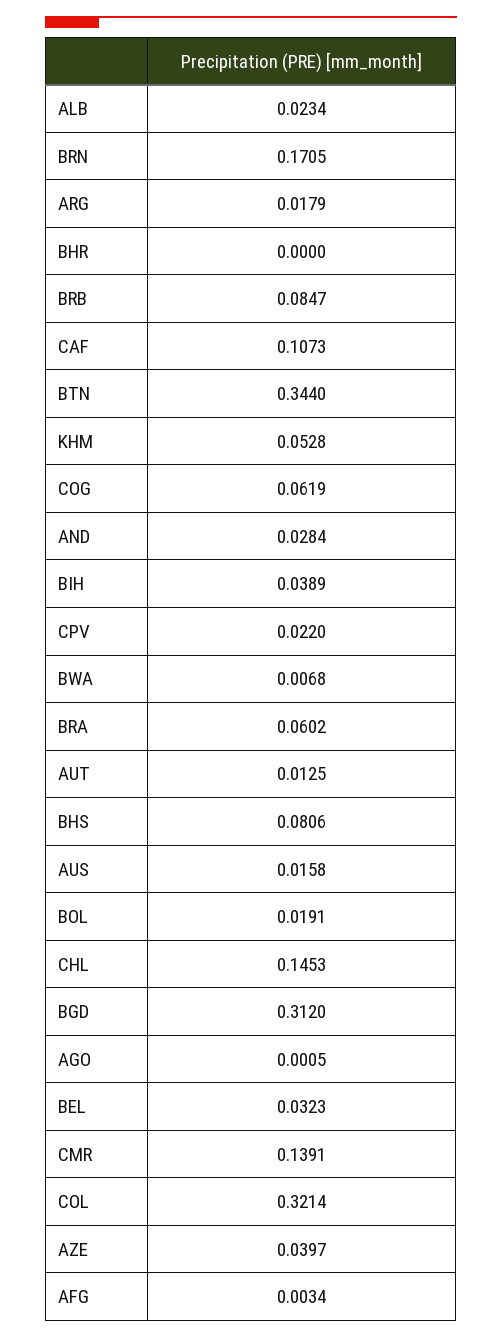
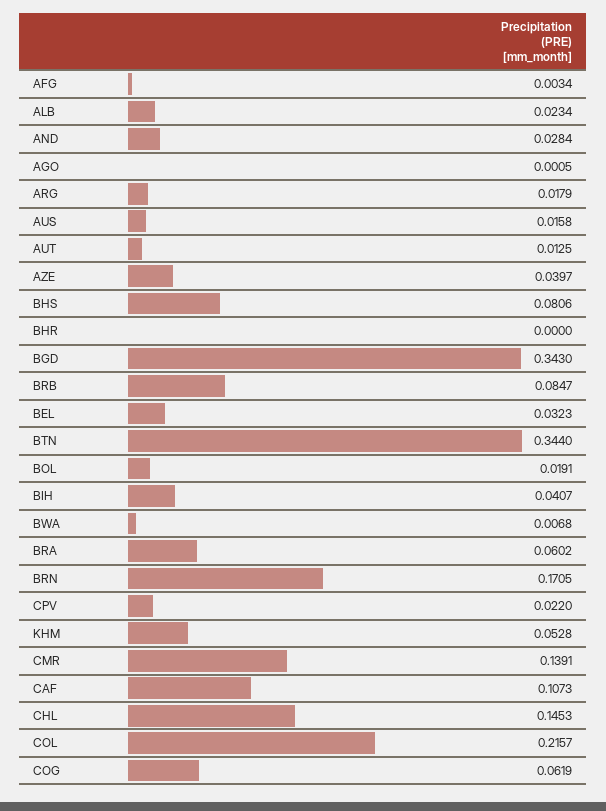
BIH: 0.0389 -> 0.0407
BGD: 0.312 -> 0.343
COL: 0.3214 -> 0.2157

